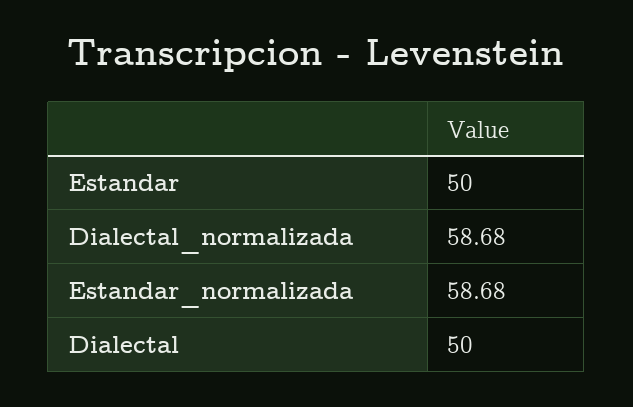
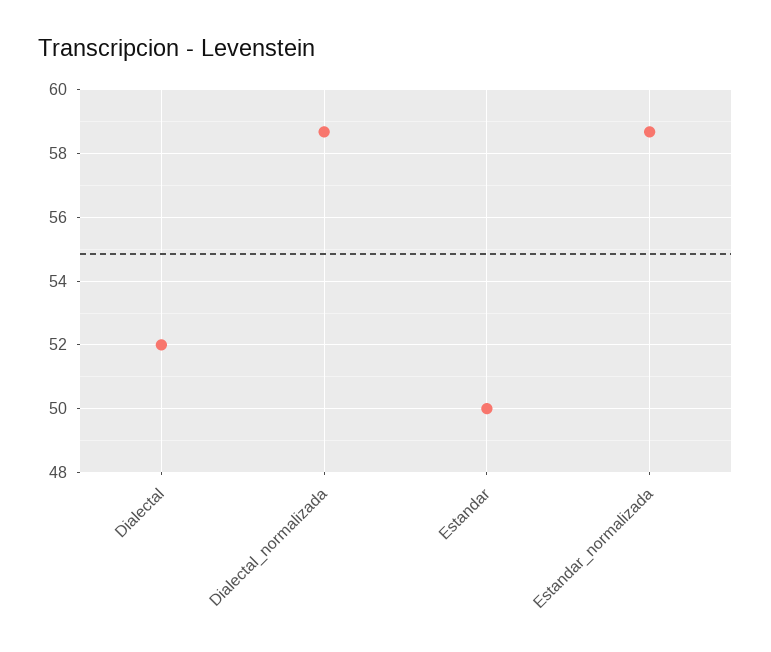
Dialectal: 50 -> 52

